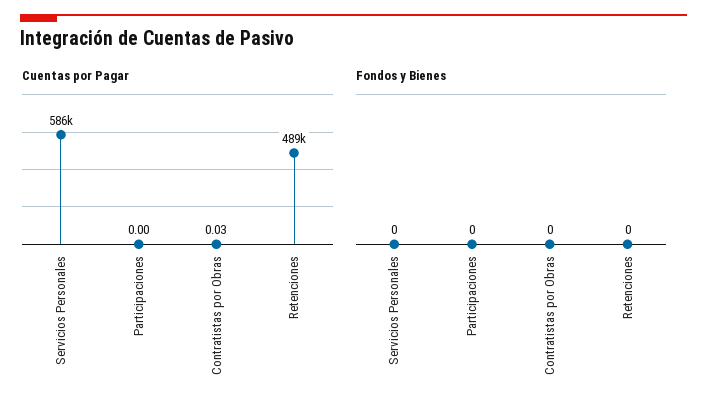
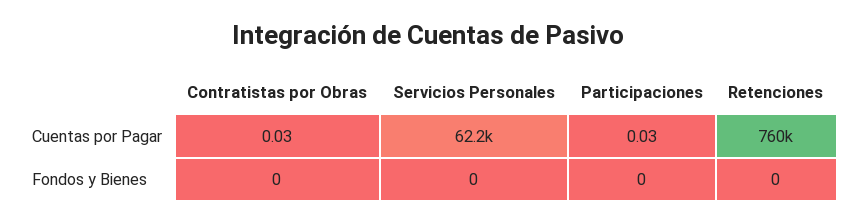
Cuentas por Pagar, Servicios Personales: 586000 -> 62200
Cuentas por Pagar, Participaciones: 0 -> 0.03
Cuentas por Pagar, Retenciones: 489000 -> 760000

